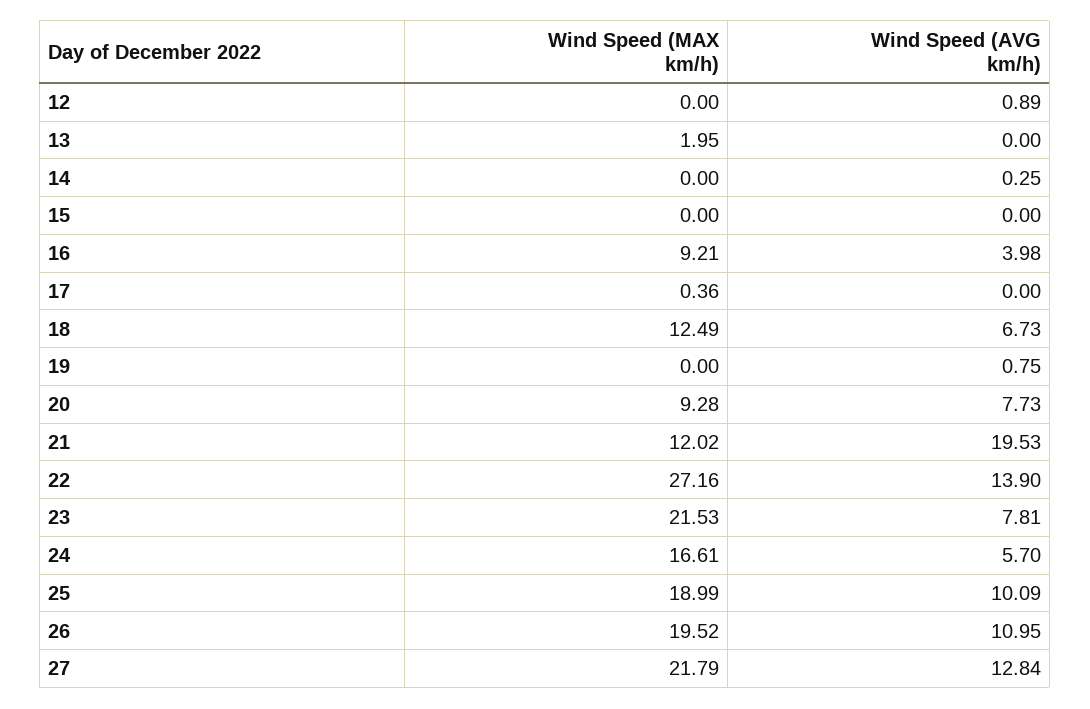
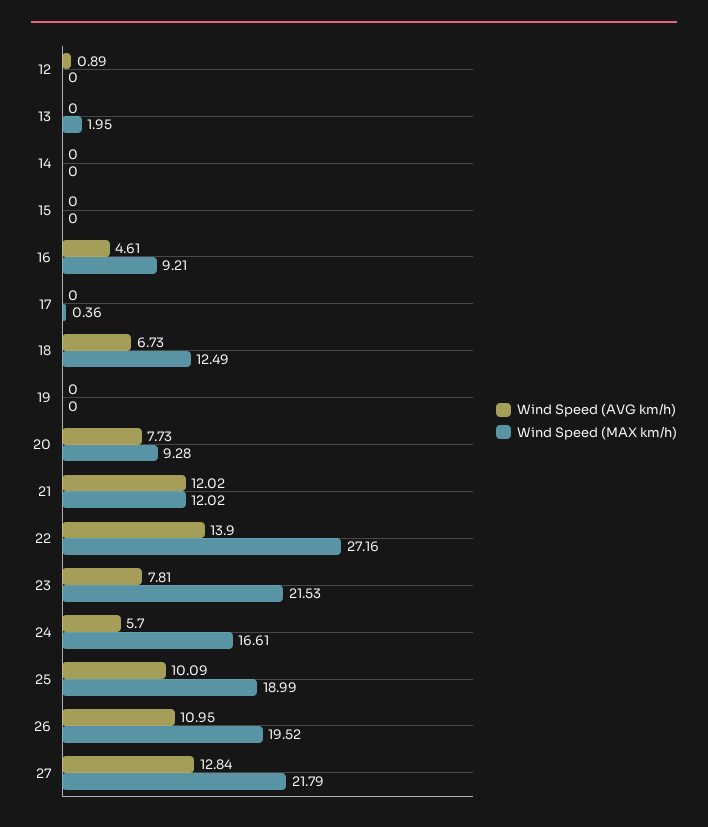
Wind Speed (AVG km/h), 14: 0.25 -> 0
Wind Speed (AVG km/h), 16: 3.98 -> 4.61
Wind Speed (AVG km/h), 19: 0.75 -> 0
Wind Speed (AVG km/h), 21: 19.53 -> 12.02

